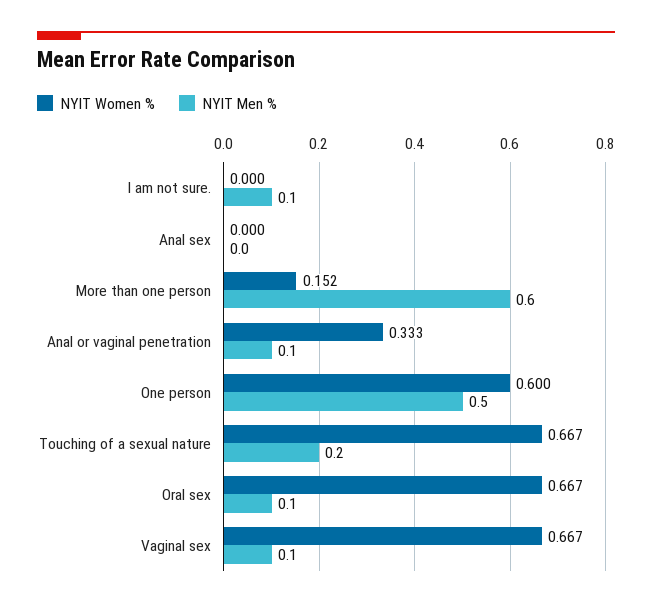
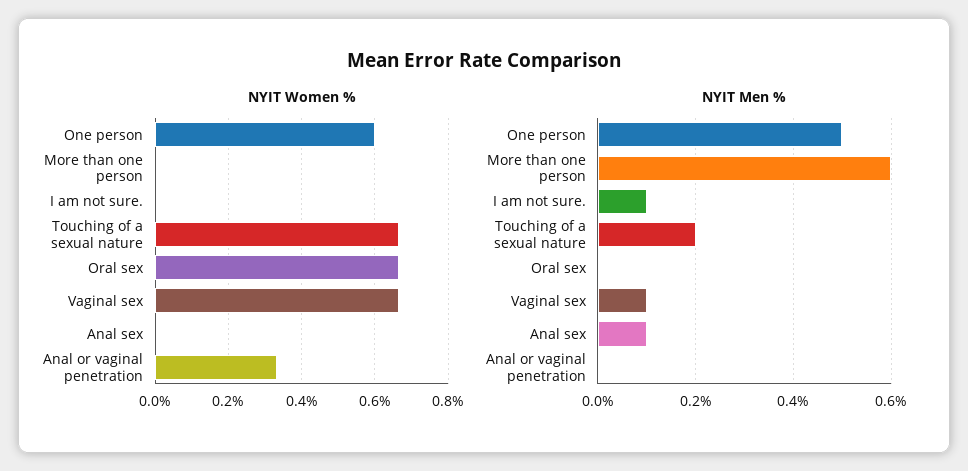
NYIT Men %, Anal sex: 0 -> 0.1
NYIT Women %, More than one person: 0.152 -> 0
NYIT Men %, Anal or vaginal penetration: 0.1 -> 0
NYIT Men %, Oral sex: 0.1 -> 0

